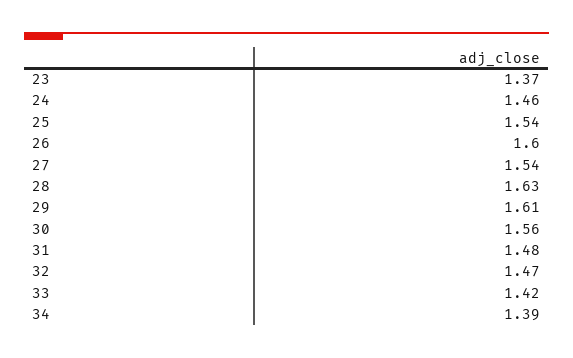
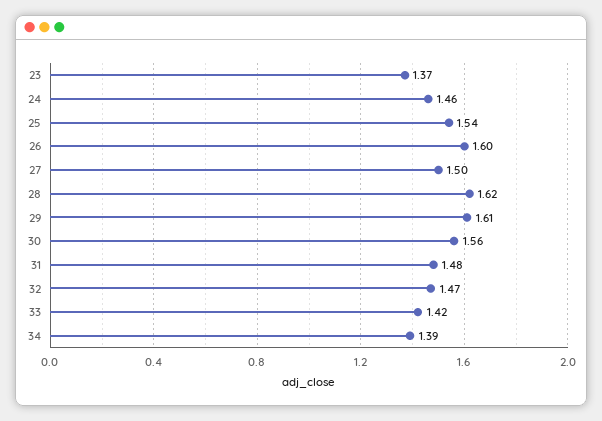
27: 1.54 -> 1.5
28: 1.63 -> 1.62

